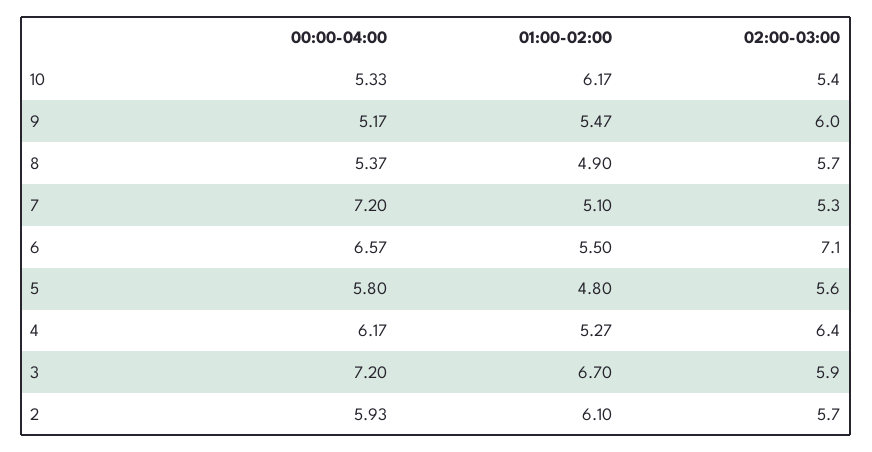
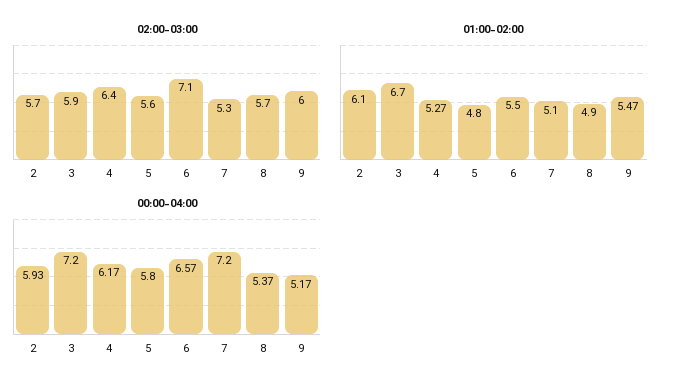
00:00-04:00, 10: 5.33 -> none
01:00-02:00, 10: 6.17 -> none
02:00-03:00, 10: 5.4 -> none

